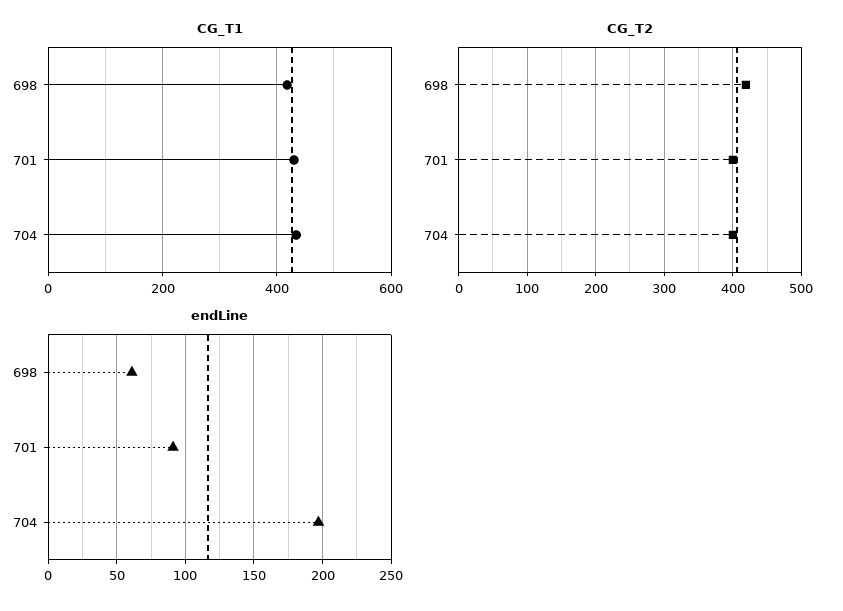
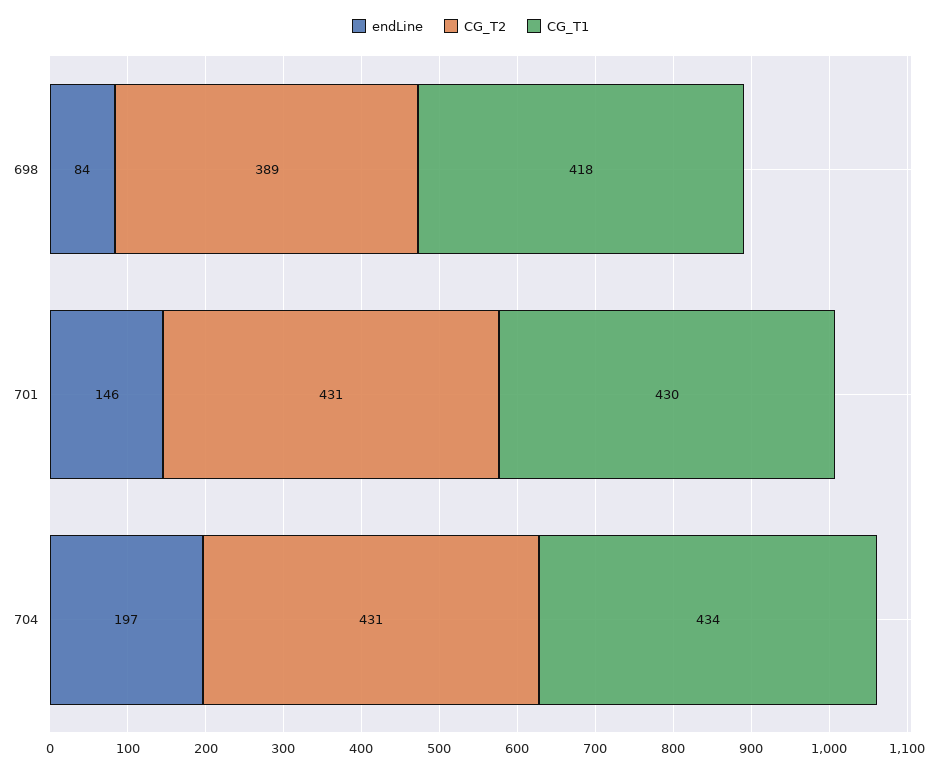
CG_T2, 698: 420 -> 389
CG_T2, 701: 400 -> 431
CG_T2, 704: 400 -> 431
endLine, 698: 60 -> 84
endLine, 701: 90 -> 146

